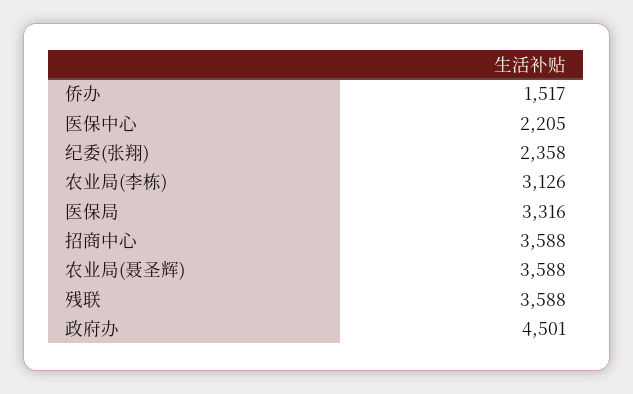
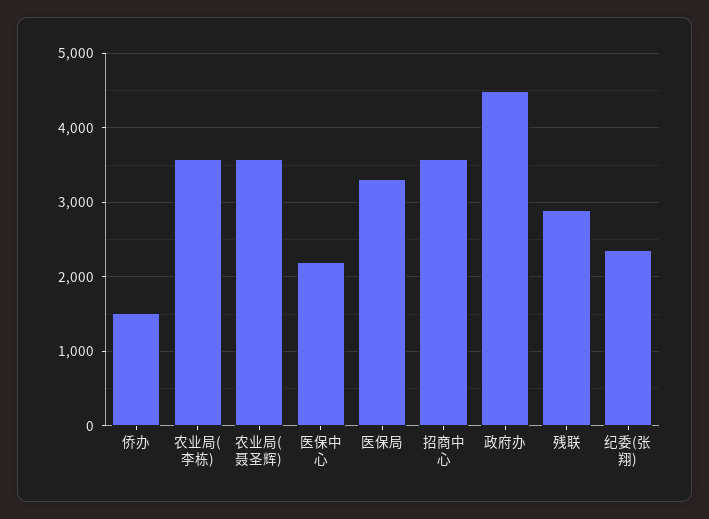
农业局(李栋): 3126 -> 3600
残联: 3588 -> 2900

